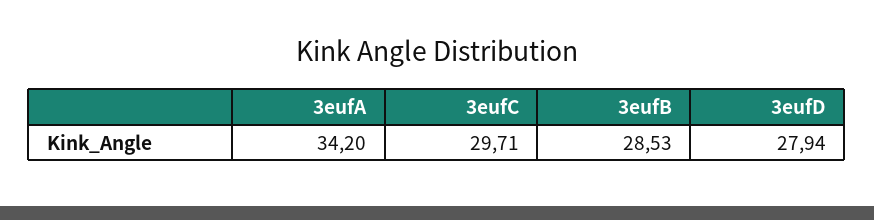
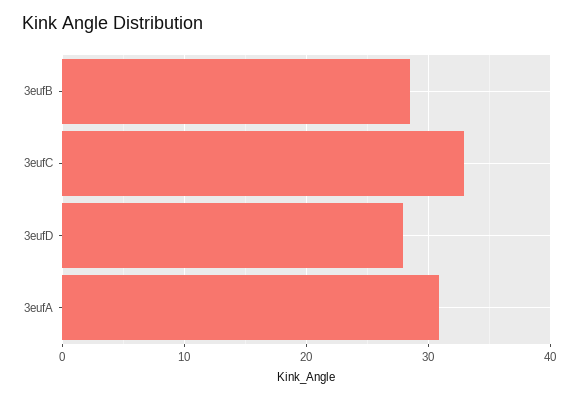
3eufA: 34.2 -> 31
3eufC: 29.71 -> 33

